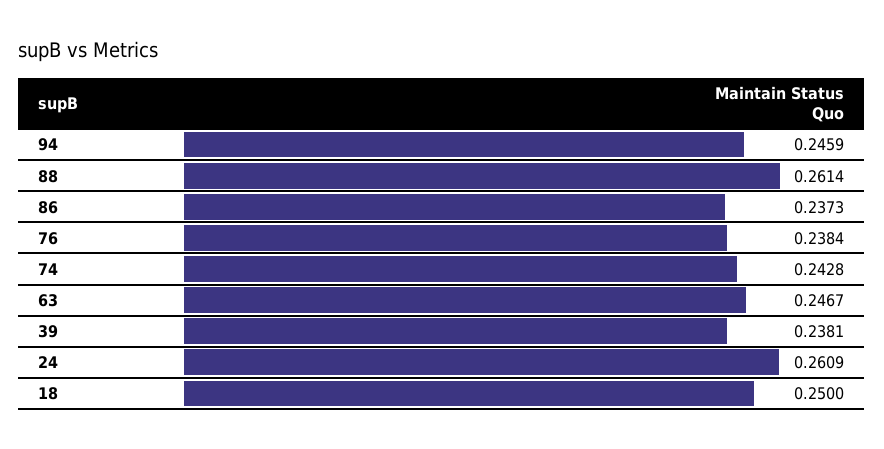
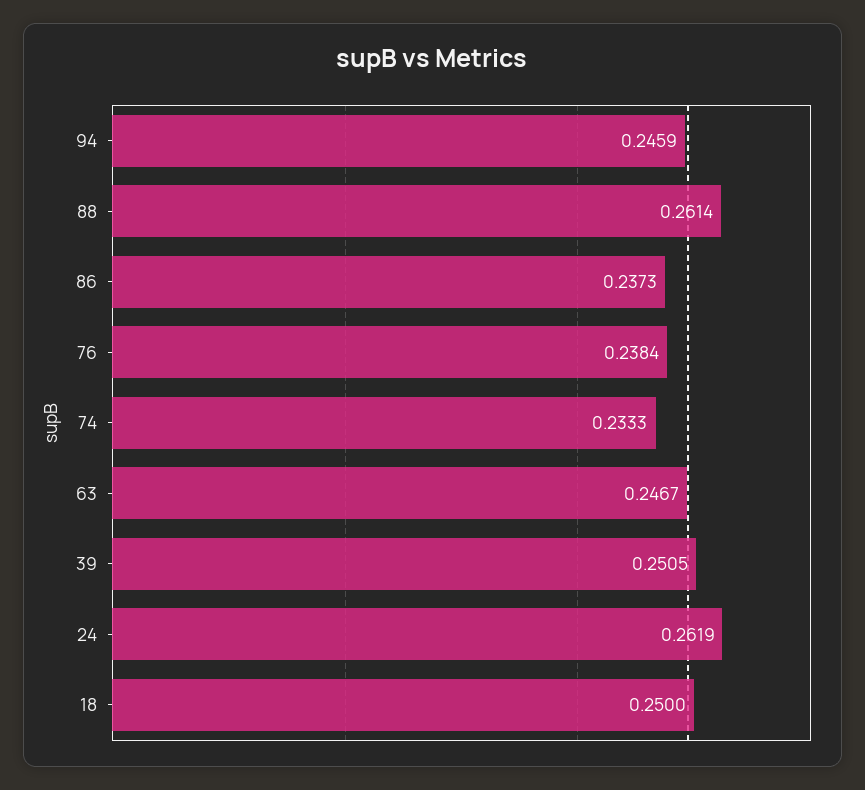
74: 0.2428 -> 0.2333
39: 0.2381 -> 0.2505
24: 0.2609 -> 0.2619

